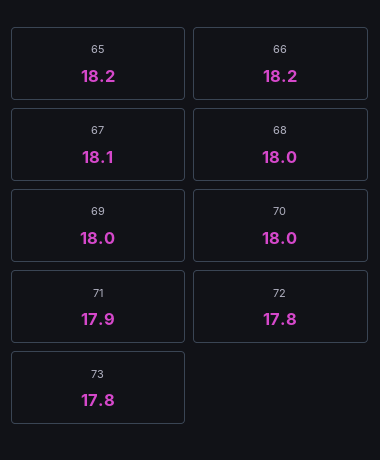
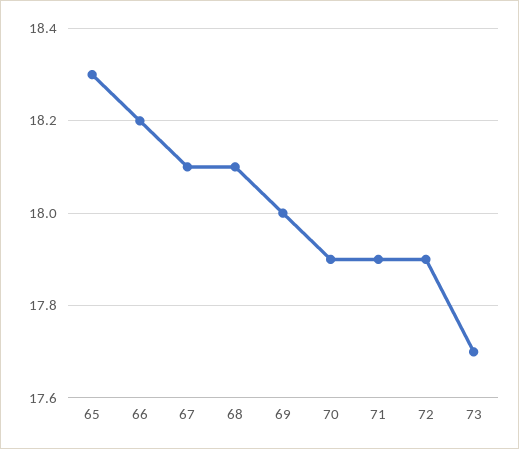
65: 18.2 -> 18.3
68: 18 -> 18.1
70: 18 -> 17.9
72: 17.8 -> 17.9
73: 17.8 -> 17.7

